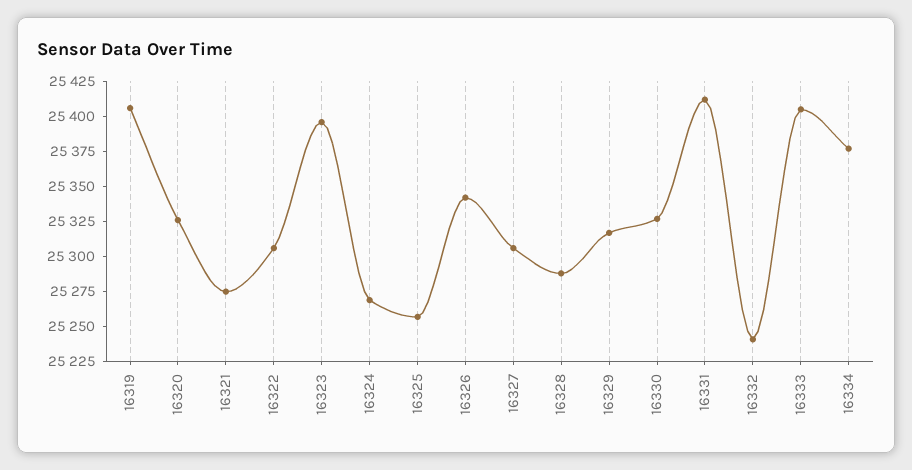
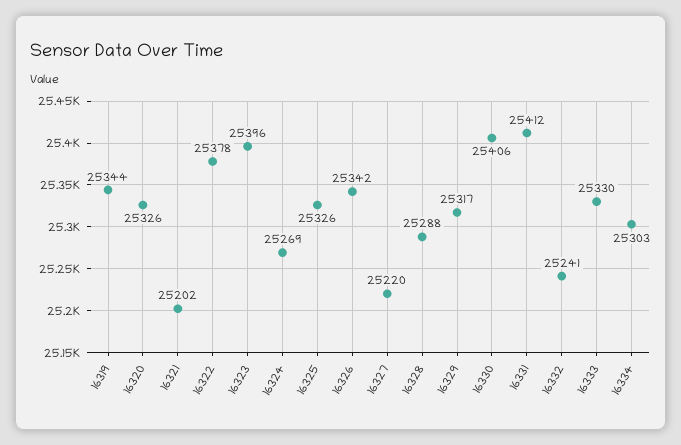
16319: 25400 -> 25344
16321: 25275 -> 25202
16322: 25300 -> 25378
16325: 25250 -> 25326
16327: 25300 -> 25220
16330: 25325 -> 25406
16333: 25400 -> 25330
16334: 25375 -> 25303

